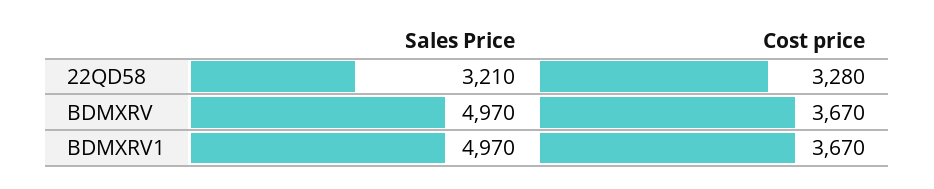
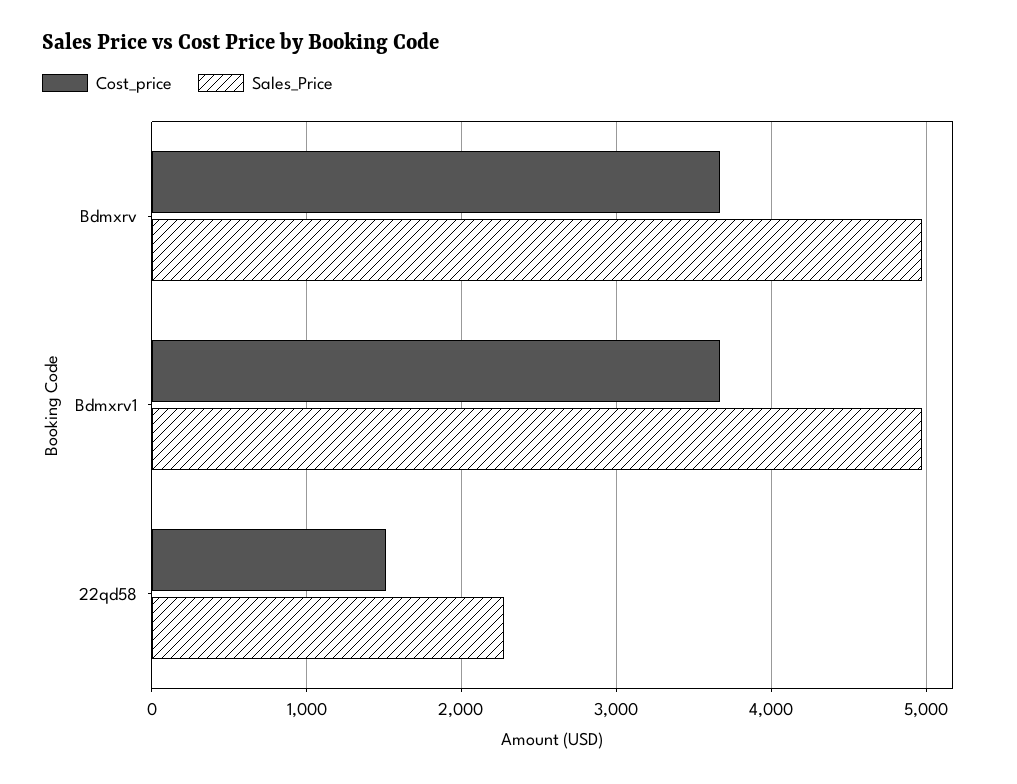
Sales Price, 22QD58: 3210 -> 2300
Cost price, 22QD58: 3280 -> 1500

